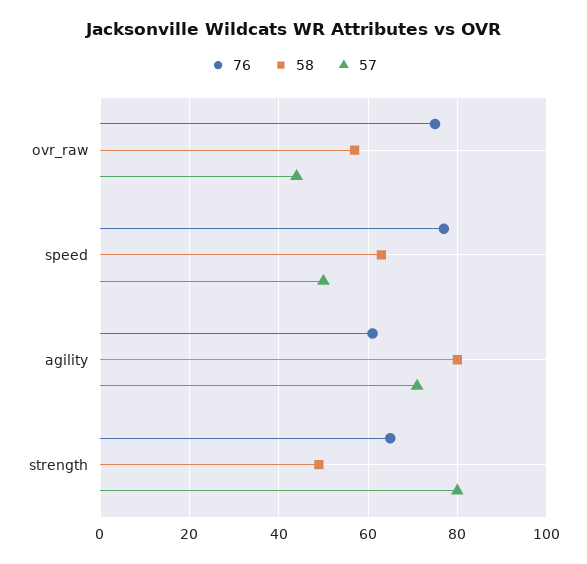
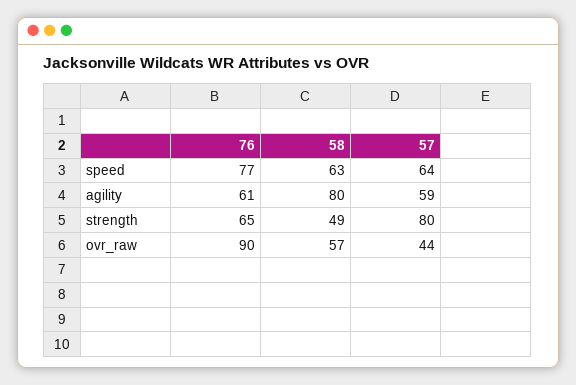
76, ovr_raw: 75 -> 90
57, speed: 50 -> 64
57, agility: 70 -> 59

